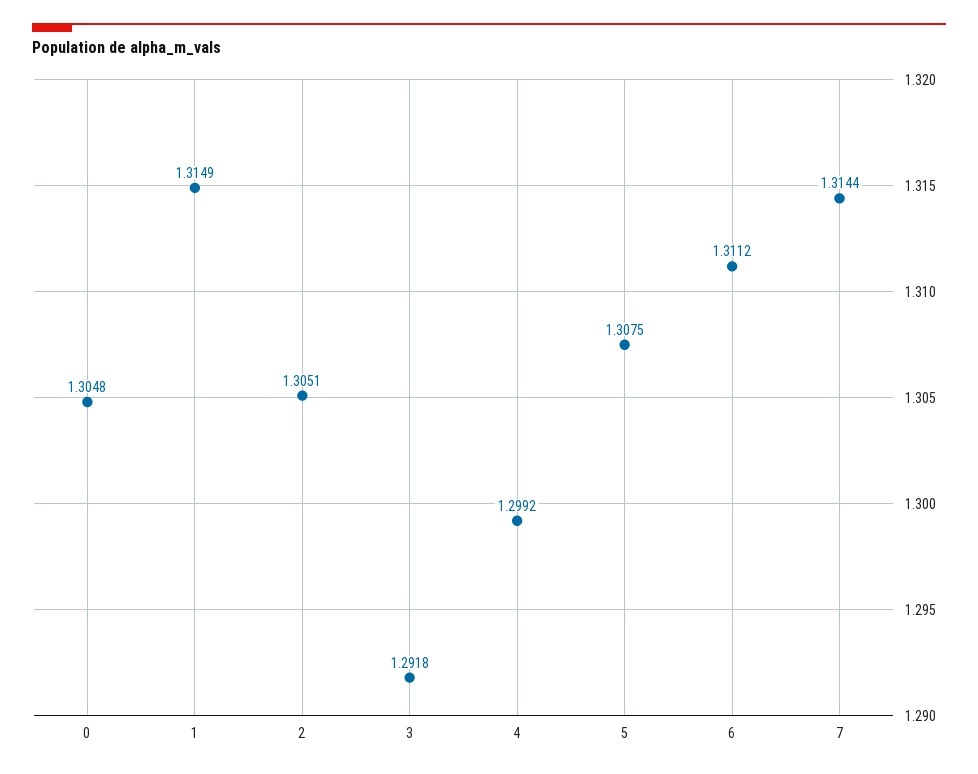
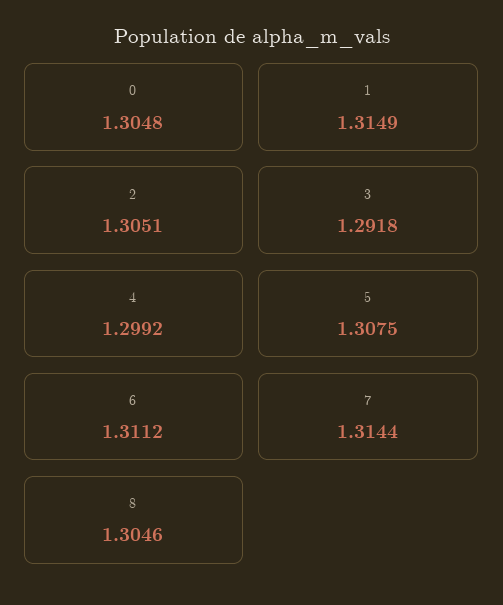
8: none -> 1.3046

